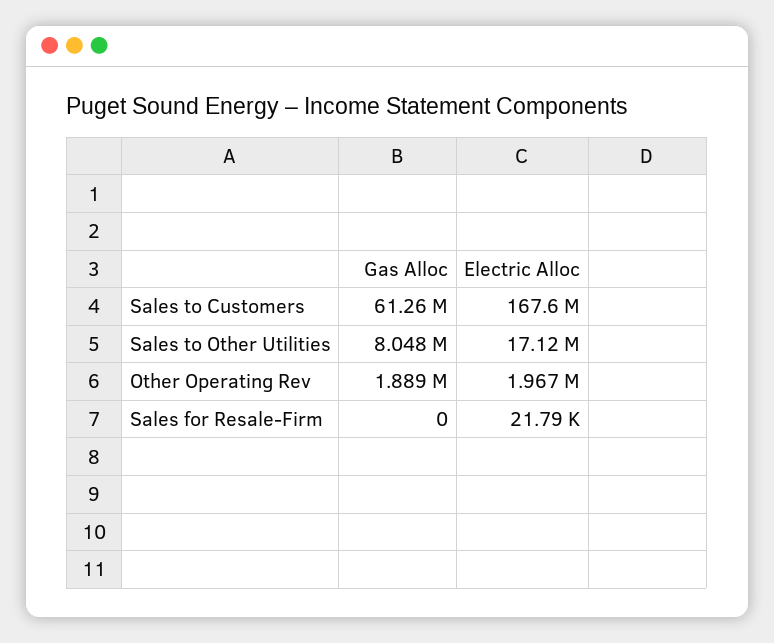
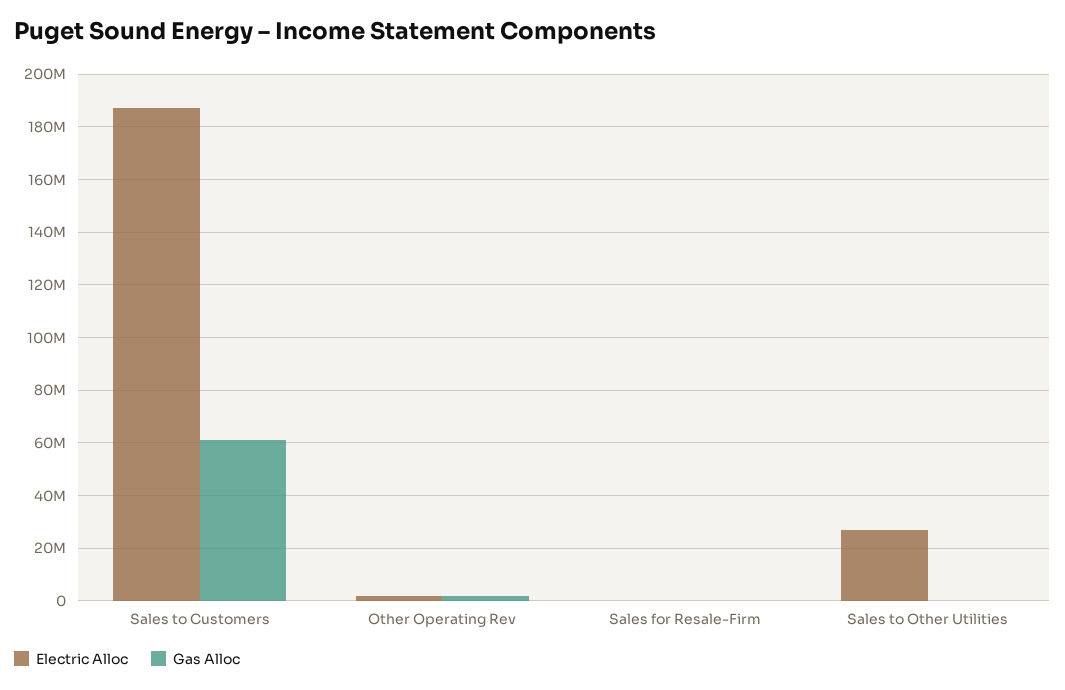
Electric Alloc, Sales to Customers: 167600000 -> 187500000
Gas Alloc, Sales to Other Utilities: 8048000 -> 0
Electric Alloc, Sales to Other Utilities: 17120000 -> 27500000

